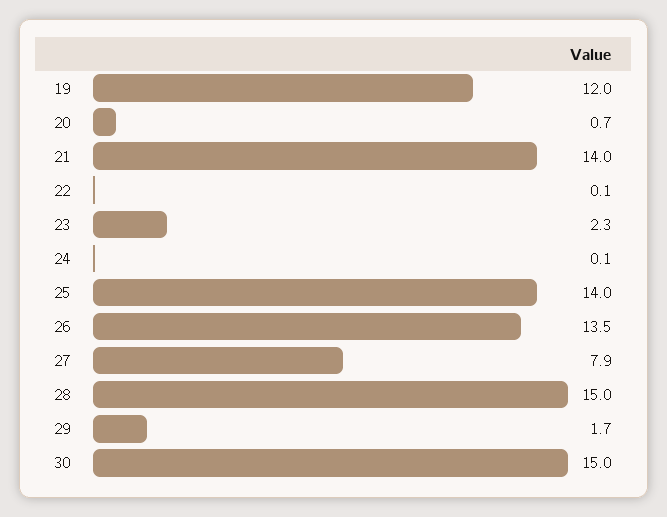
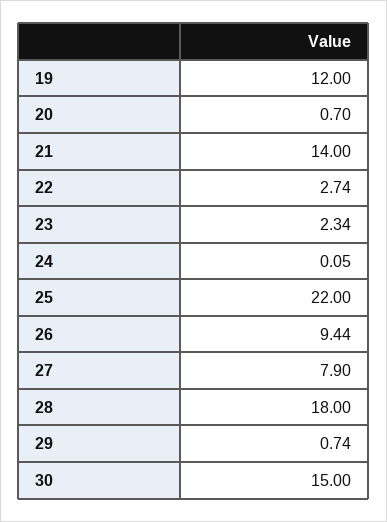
22: 0.1 -> 2.74
25: 14 -> 22
26: 13.5 -> 9.44
28: 15 -> 18
29: 1.7 -> 0.74

